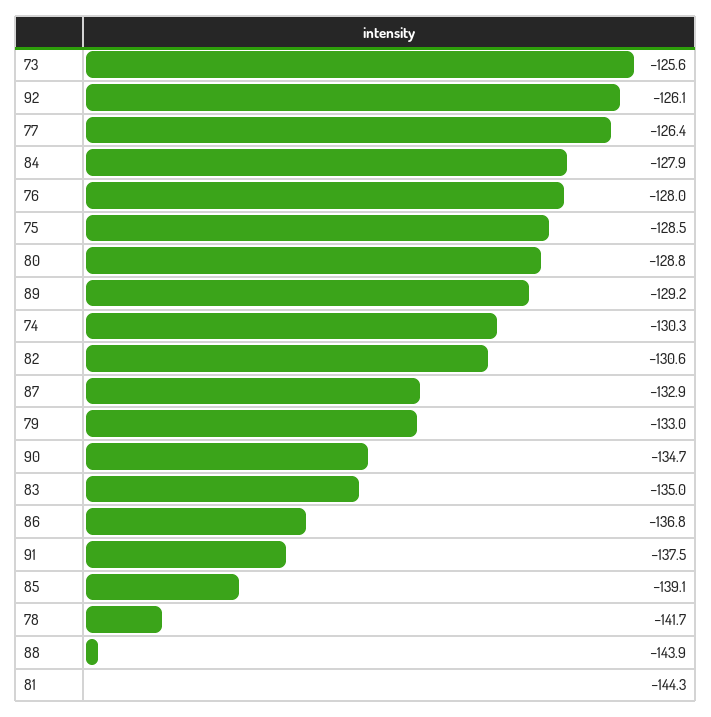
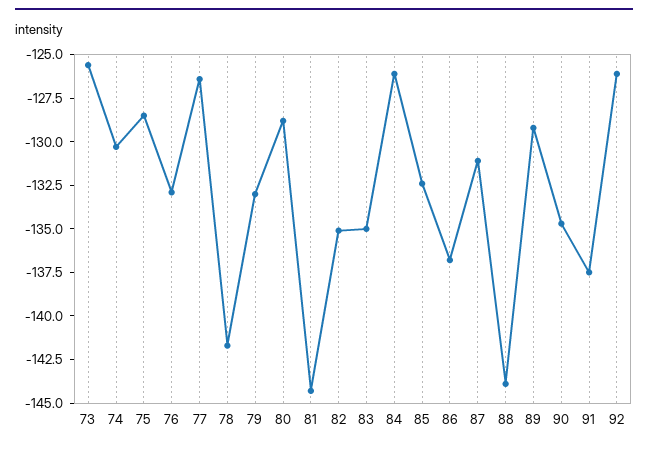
84: -127.9 -> -126
76: -128 -> -133
82: -130.6 -> -135
87: -132.9 -> -131
85: -139.1 -> -132.5

